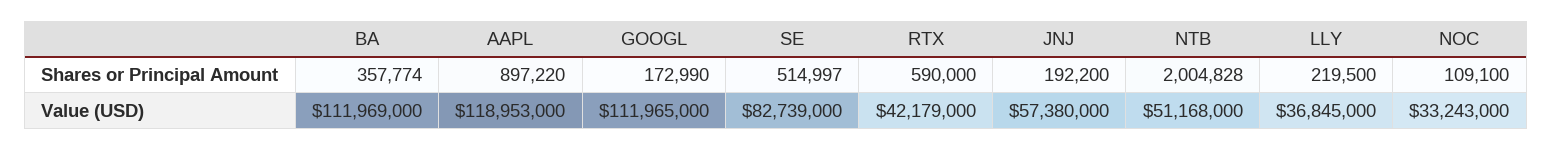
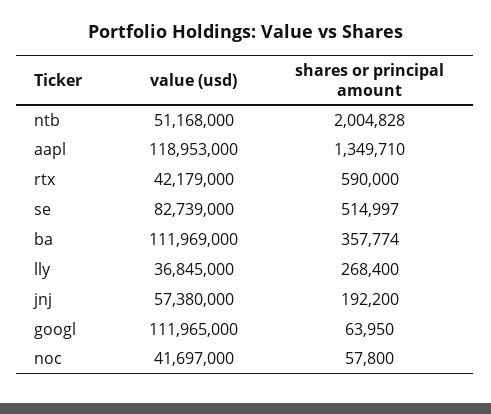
AAPL, Shares or Principal Amount: 897220 -> 1349710
GOOGL, Shares or Principal Amount: 172990 -> 63950
LLY, Shares or Principal Amount: 219500 -> 268400
NOC, Shares or Principal Amount: 109100 -> 57800
NOC, Value (USD): 33243000 -> 41697000

